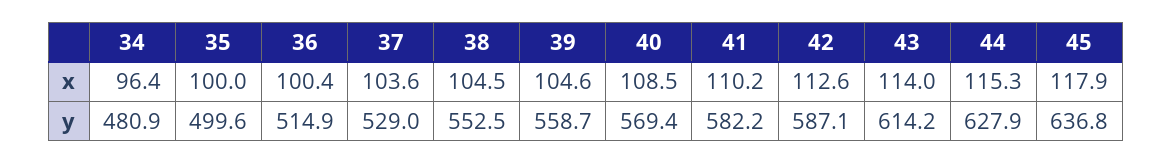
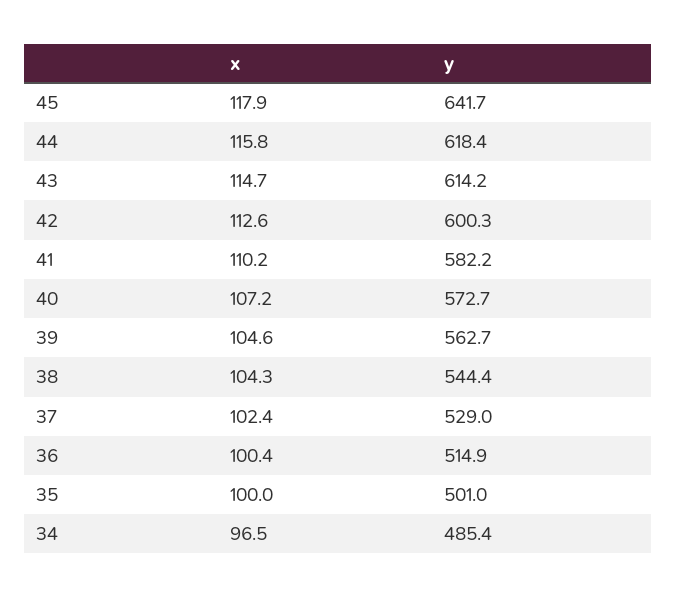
34, x: 96.4 -> 96.5
37, x: 103.6 -> 102.4
38, x: 104.5 -> 104.3
40, x: 108.5 -> 107.2
43, x: 114 -> 114.7
44, x: 115.3 -> 115.8
34, y: 480.9 -> 485.4
35, y: 499.6 -> 501
38, y: 552.5 -> 544.4
39, y: 558.7 -> 562.7
40, y: 569.4 -> 572.7
42, y: 587.1 -> 600.3
44, y: 627.9 -> 618.4
45, y: 636.8 -> 641.7

